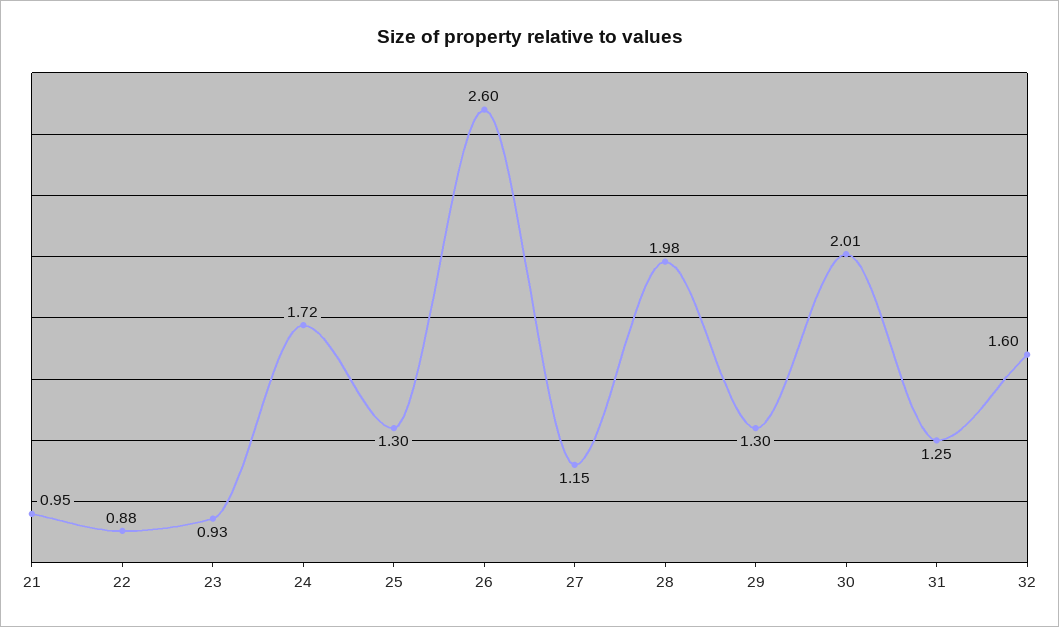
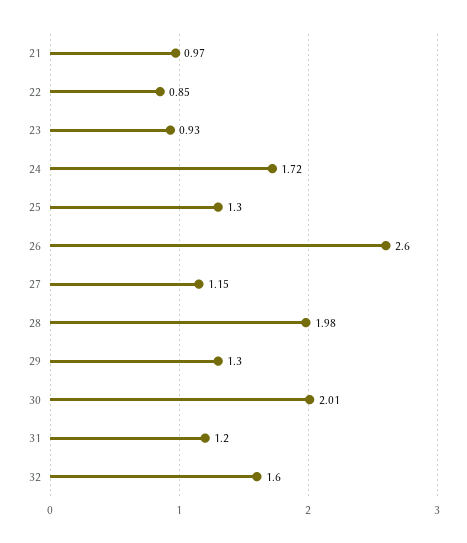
21: 0.95 -> 0.97
22: 0.88 -> 0.85
31: 1.25 -> 1.2

